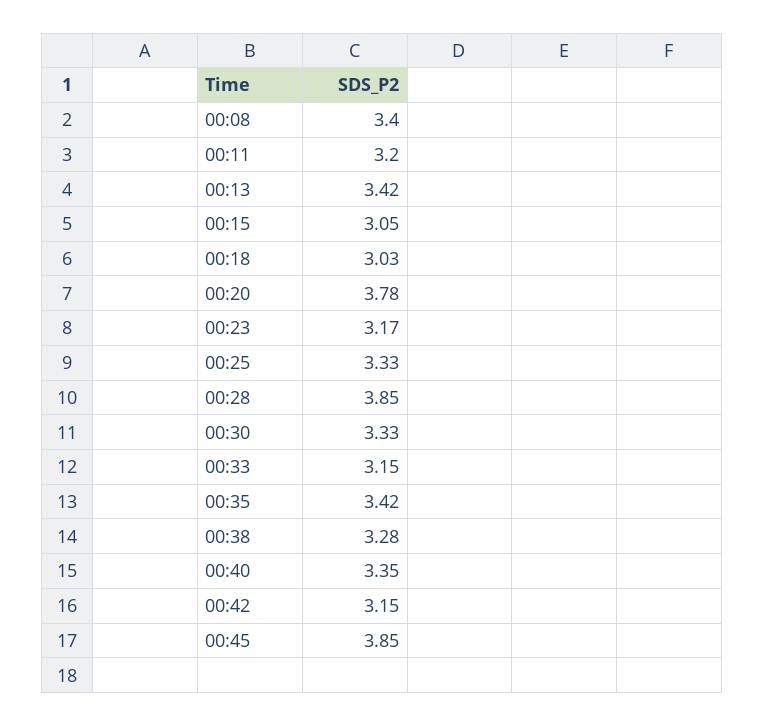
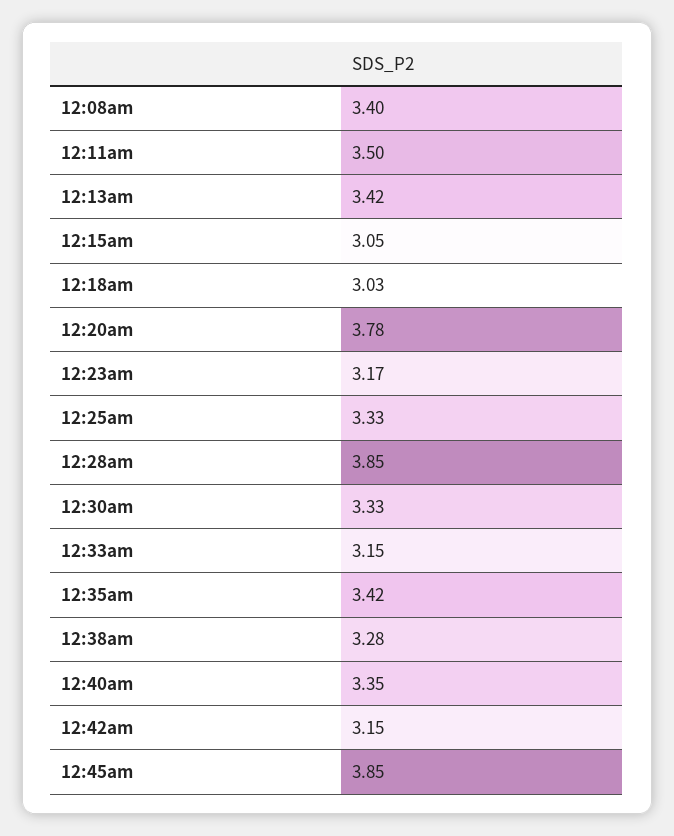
00:11: 3.2 -> 3.5

